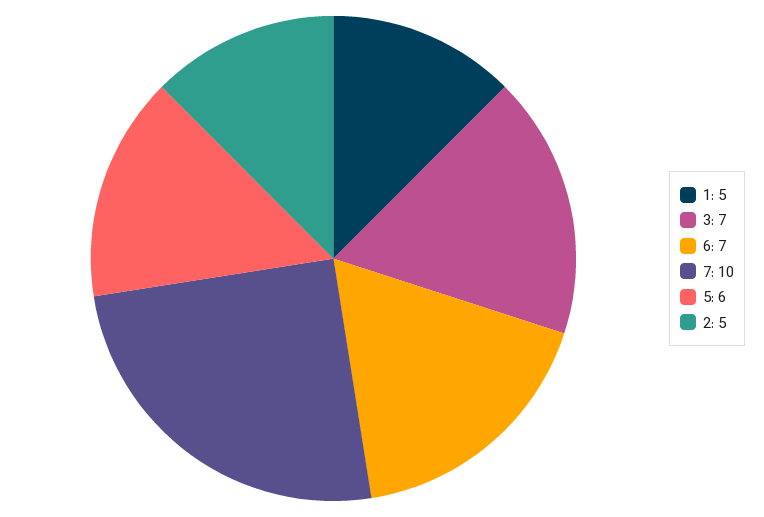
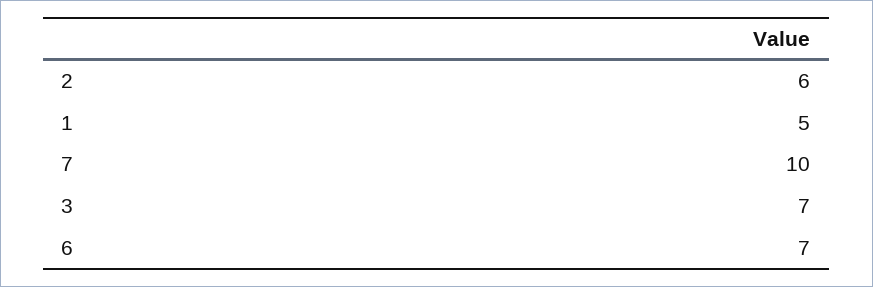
5: 6 -> none
2: 5 -> 6

